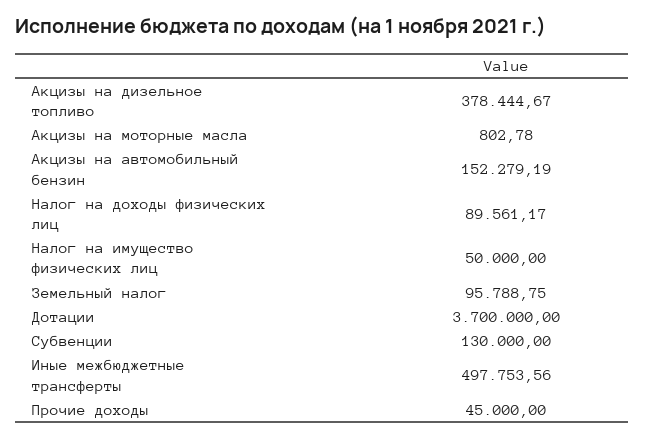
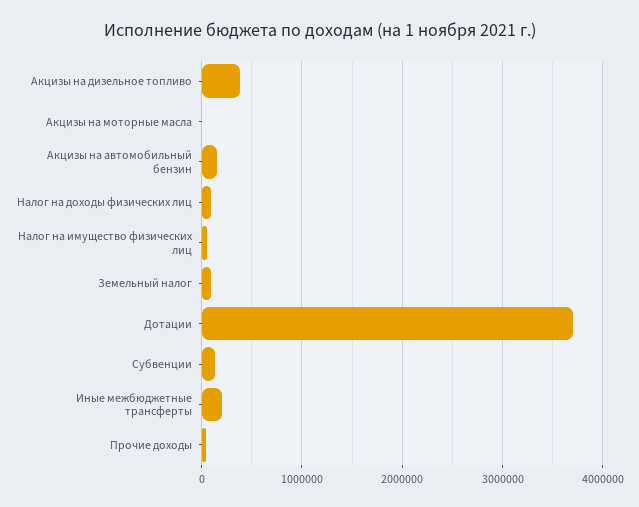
Иные межбюджетные трансферты: 497753.56 -> 200000

